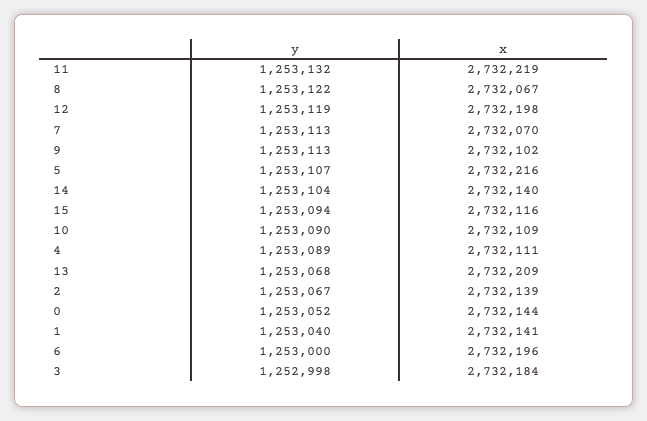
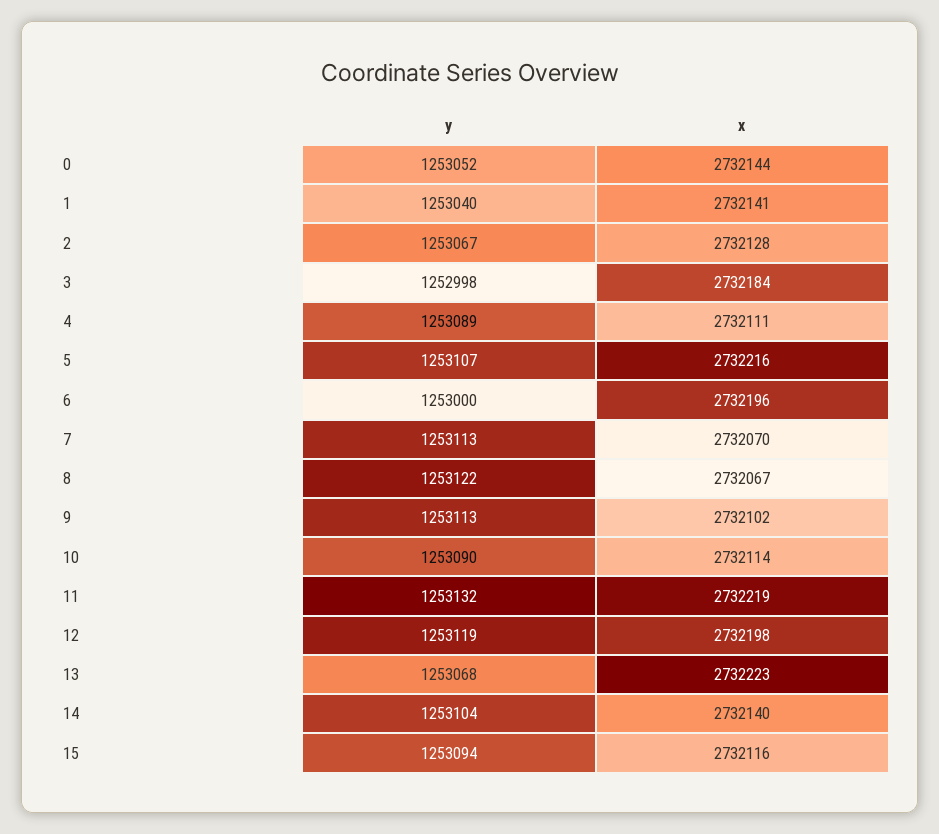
x, 10: 2732109 -> 2732114
x, 13: 2732209 -> 2732223
x, 2: 2732139 -> 2732128

